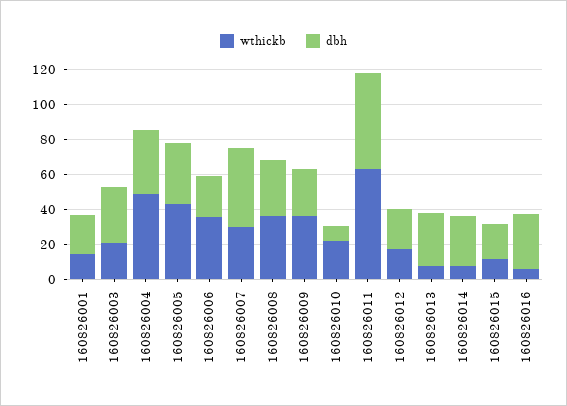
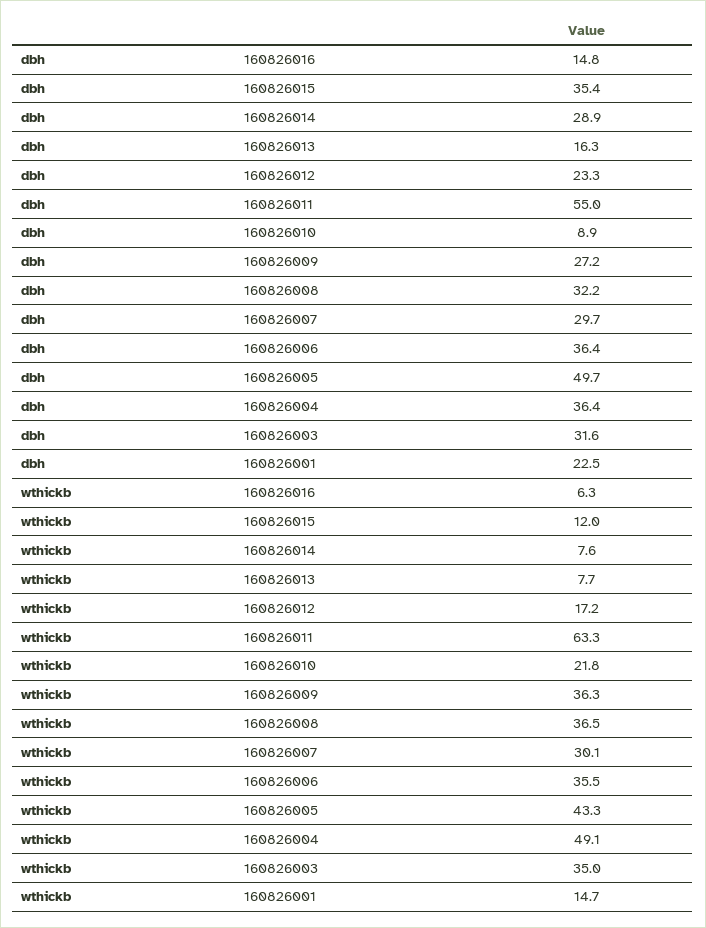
wthickb, 160826003: 20 -> 35
dbh, 160826005: 35 -> 49.7
dbh, 160826006: 25 -> 36.4
dbh, 160826007: 45 -> 29.7
dbh, 160826013: 30 -> 16.3
dbh, 160826015: 20 -> 35.4
dbh, 160826016: 30 -> 14.8

